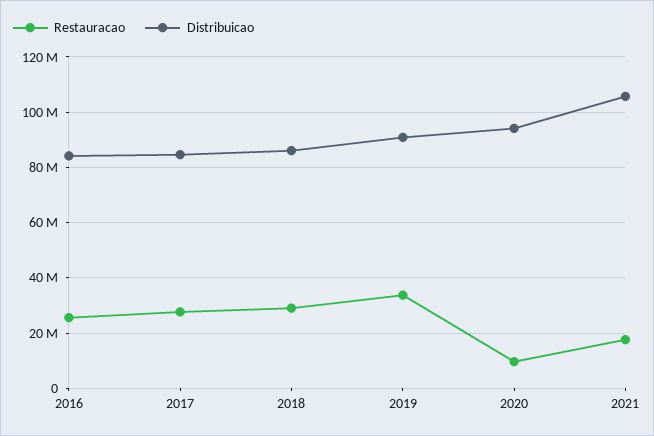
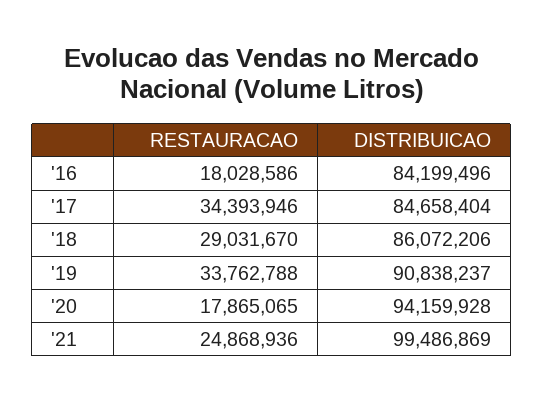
Restauracao, 2016: 25000000 -> 18028586
Restauracao, 2017: 27500000 -> 34393946
Restauracao, 2020: 10000000 -> 17865065
Restauracao, 2021: 17500000 -> 24868936
Distribuicao, 2021: 105000000 -> 99486869

